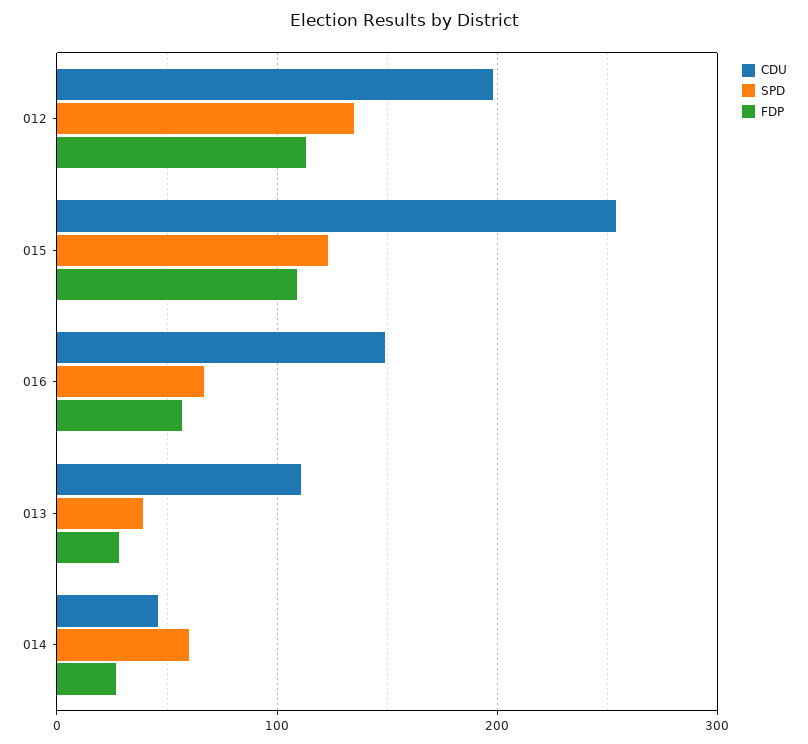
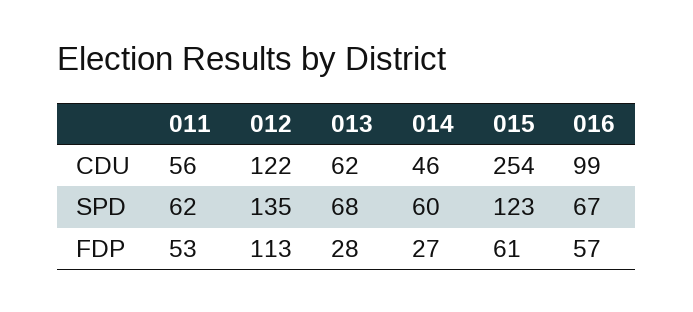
CDU, 012: 200 -> 122
FDP, 015: 110 -> 61
CDU, 016: 150 -> 99
CDU, 013: 110 -> 62
SPD, 013: 40 -> 68
CDU, 011: none -> 56
SPD, 011: none -> 62
FDP, 011: none -> 53

